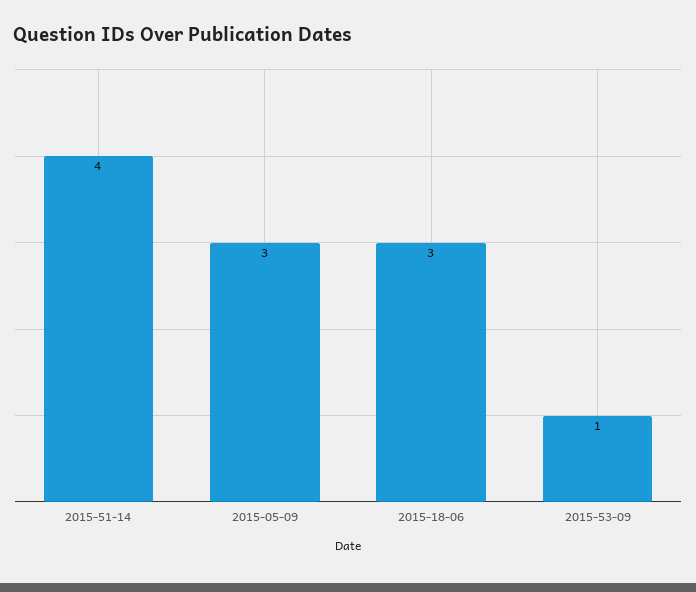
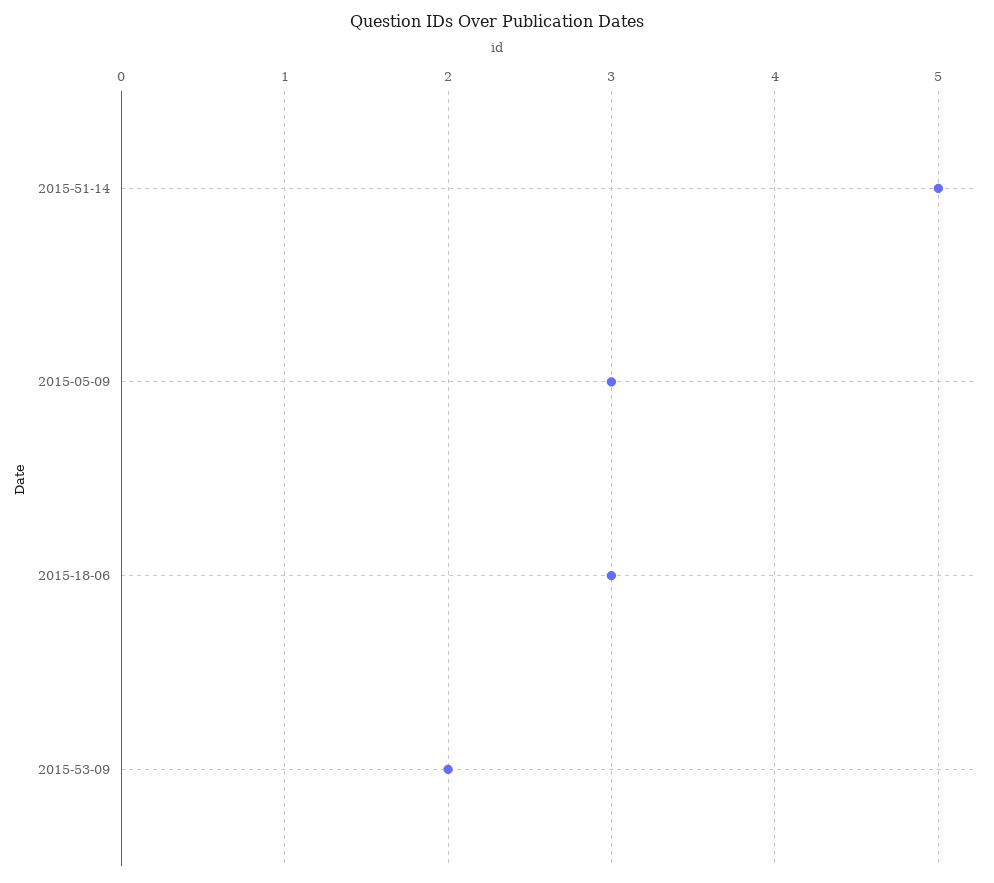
2015-51-14: 4 -> 5
2015-53-09: 1 -> 2

